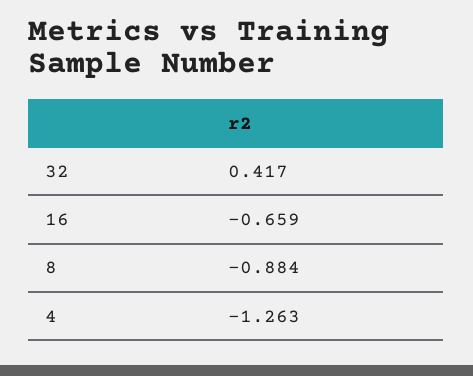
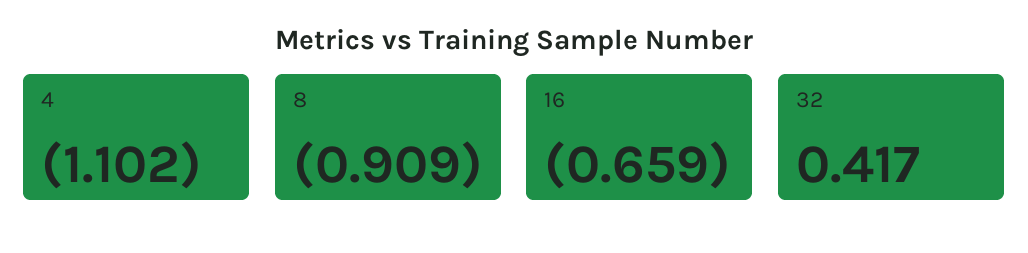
8: -0.884 -> -0.909
4: -1.263 -> -1.102

